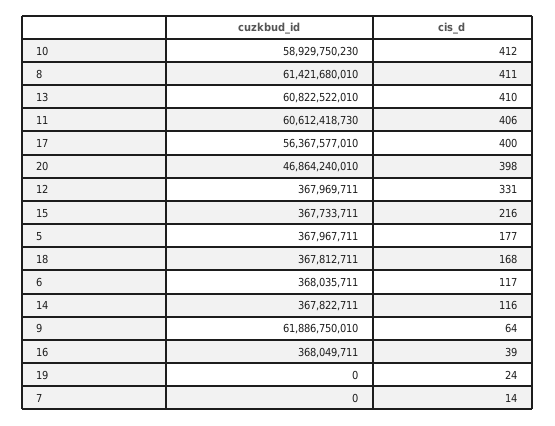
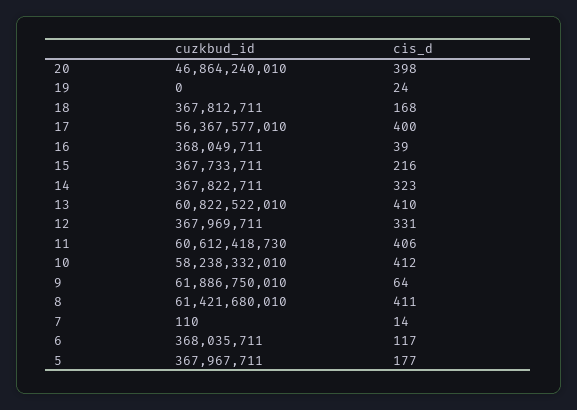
cuzkbud_id, 10: 58929750230 -> 58238332010
cis_d, 14: 116 -> 323
cuzkbud_id, 7: 0 -> 110

